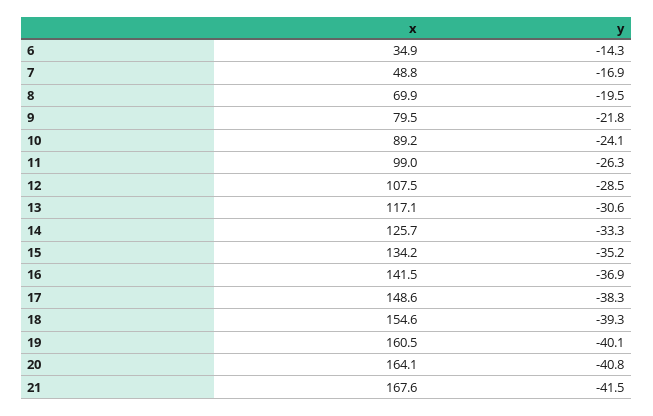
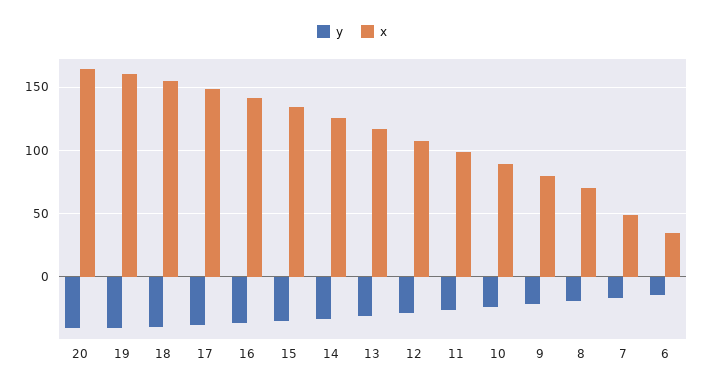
x, 21: 167.6 -> none
y, 21: -41.5 -> none

